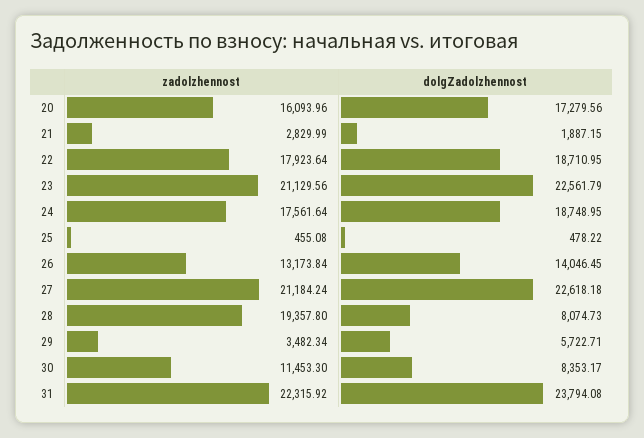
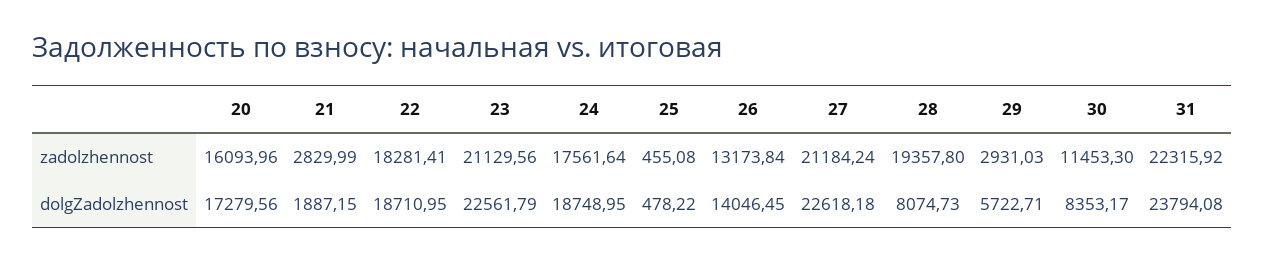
zadolzhennost, 22: 17923.64 -> 18281.41
zadolzhennost, 29: 3482.34 -> 2931.03

